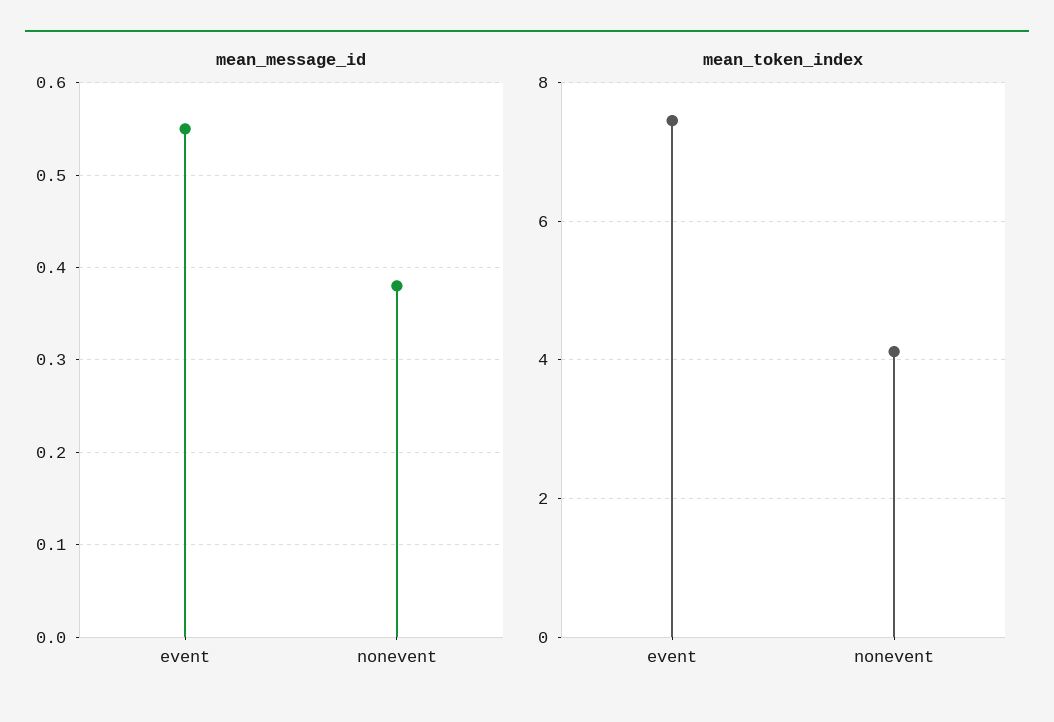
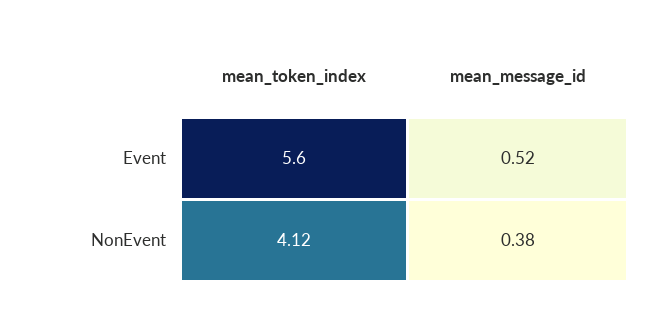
mean_message_id, event: 0.55 -> 0.52
mean_token_index, event: 7.4 -> 5.6

